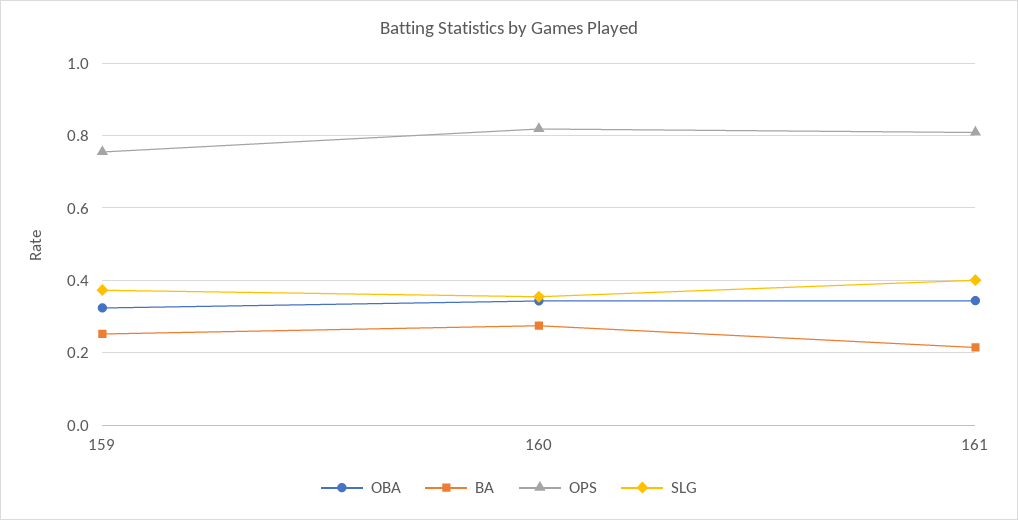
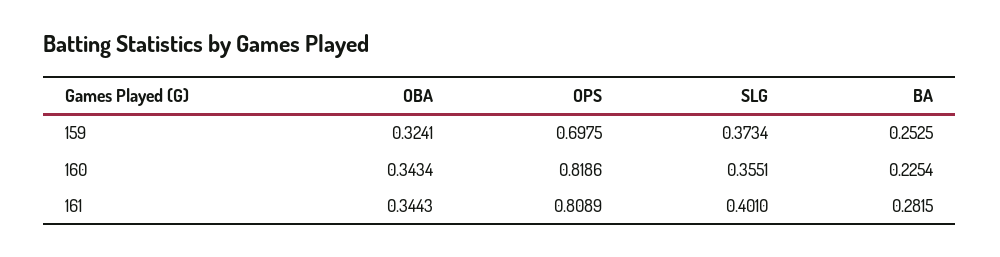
OPS, 159: 0.76 -> 0.6975
BA, 160: 0.28 -> 0.2254
BA, 161: 0.22 -> 0.2815

